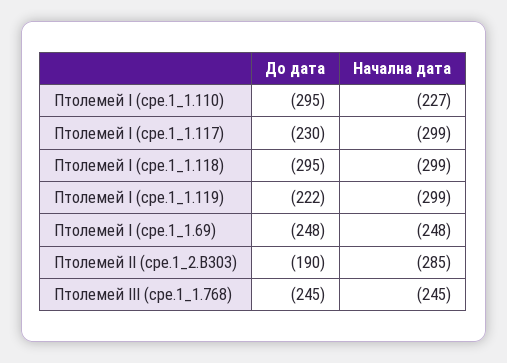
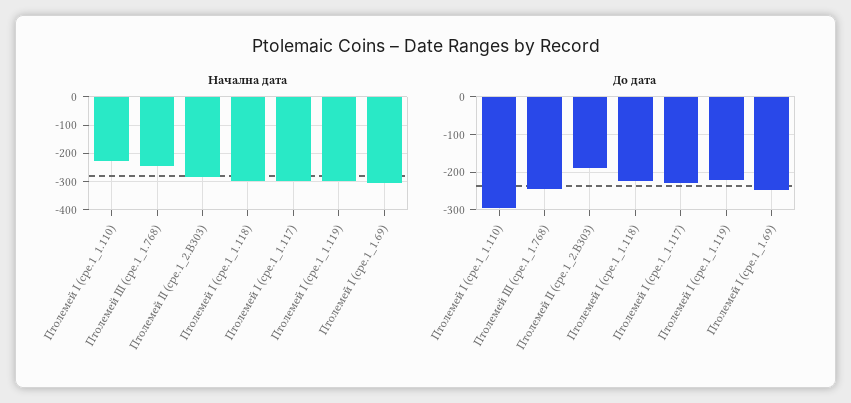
До дата, Птолемей I (cpe.1_1.118): -295 -> -220
Начална дата, Птолемей I (cpe.1_1.69): -248 -> -300

